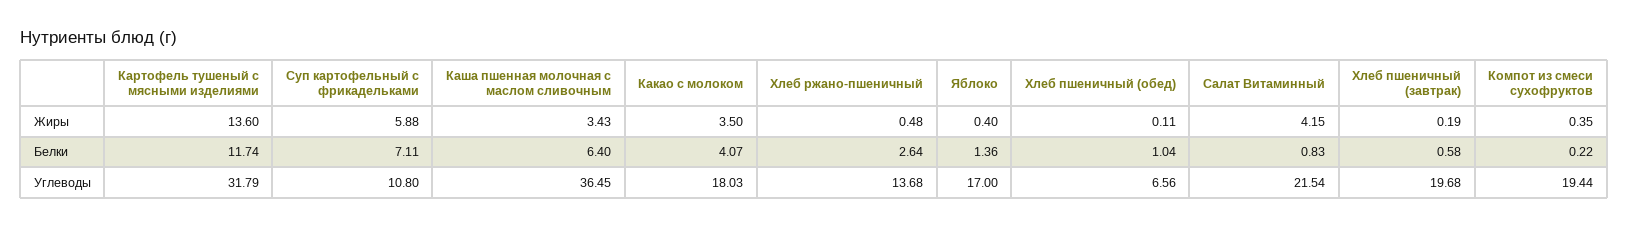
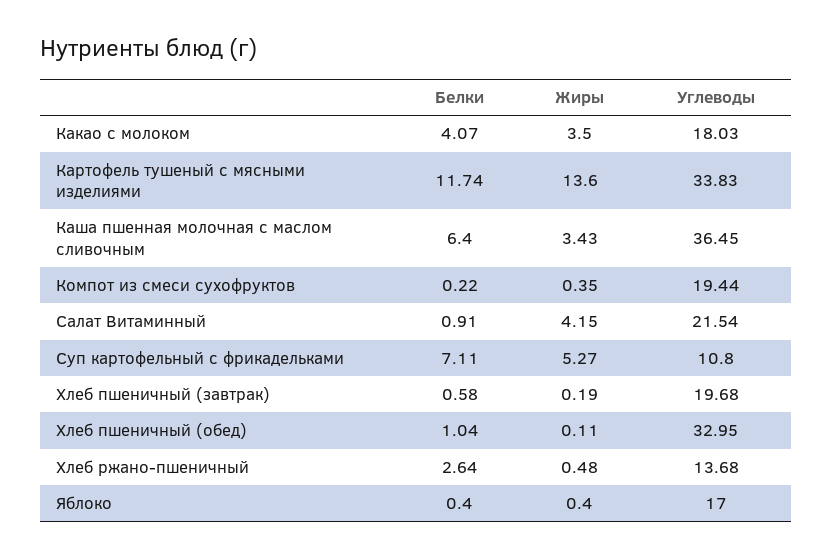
Суп картофельный с фрикадельками, Жиры: 5.88 -> 5.27
Яблоко, Белки: 1.36 -> 0.4
Салат Витаминный, Белки: 0.83 -> 0.91
Картофель тушеный с мясными изделиями, Углеводы: 31.79 -> 33.83
Хлеб пшеничный (обед), Углеводы: 6.56 -> 32.95

